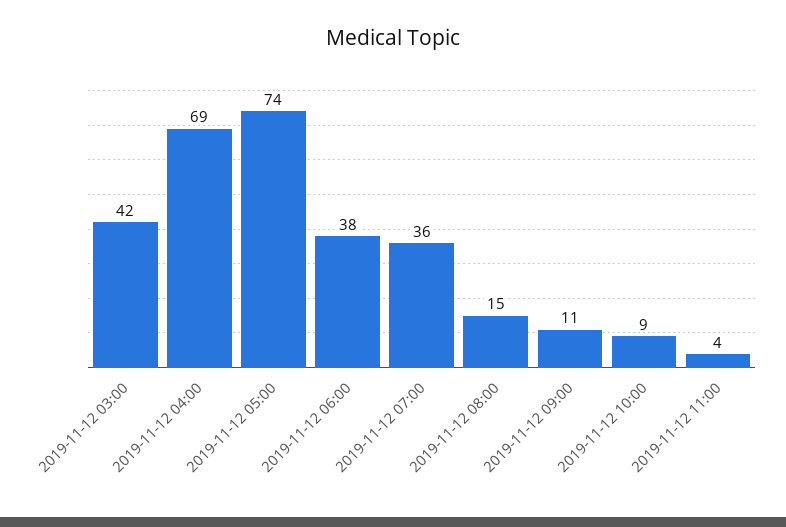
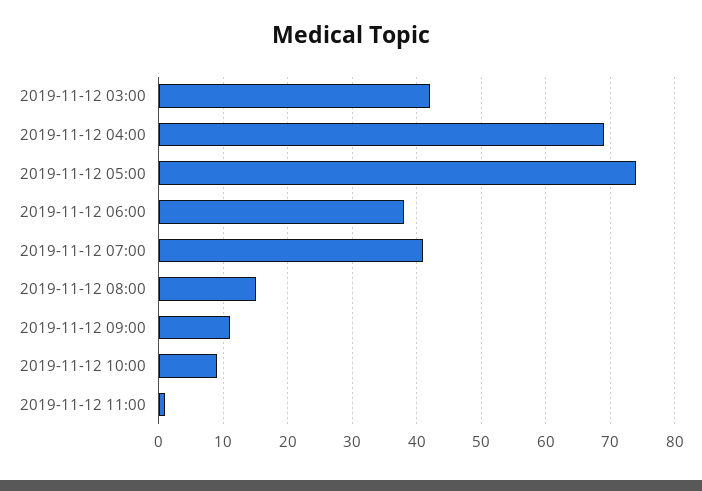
2019-11-12 07:00: 36 -> 41
2019-11-12 11:00: 4 -> 1

